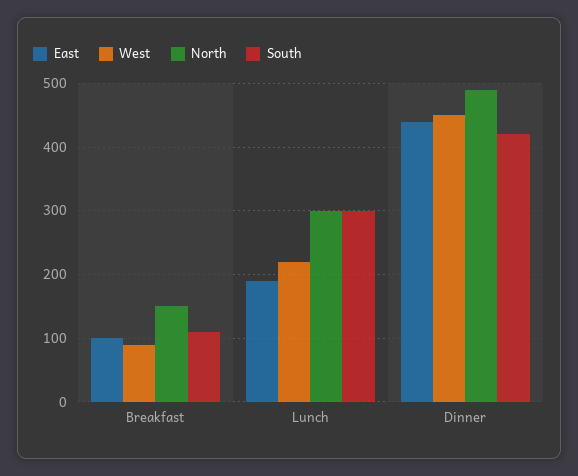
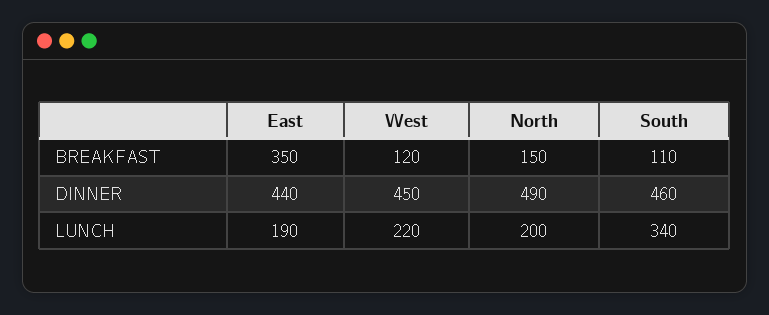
East, Breakfast: 100 -> 350
West, Breakfast: 90 -> 120
North, Lunch: 300 -> 200
South, Lunch: 300 -> 340
South, Dinner: 420 -> 460

